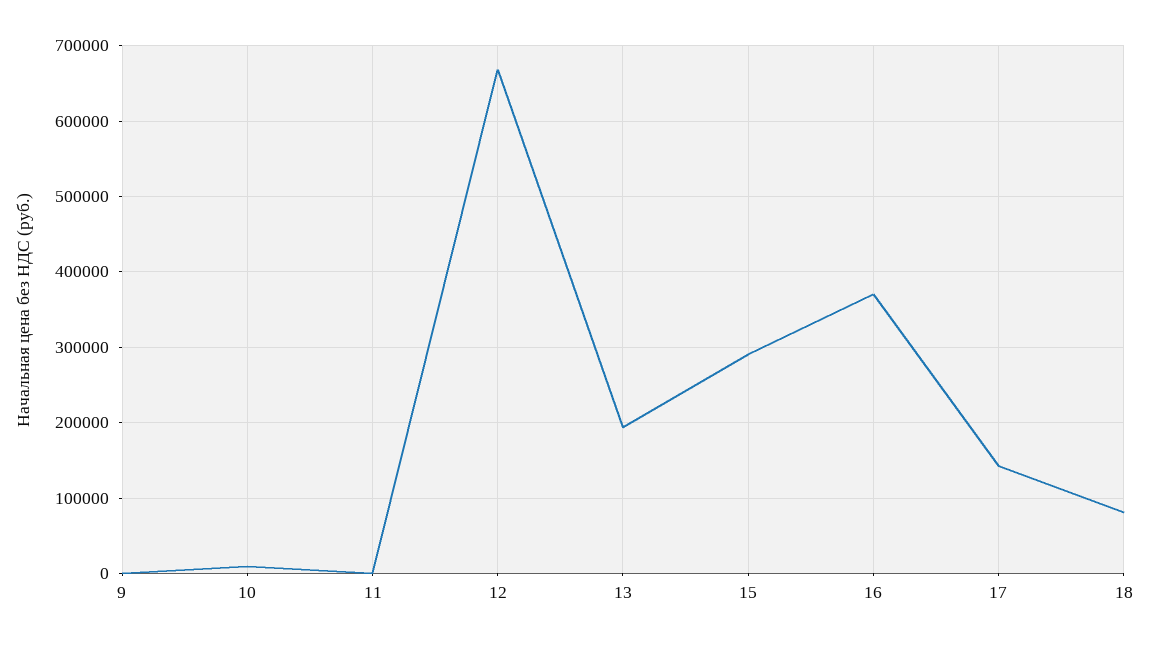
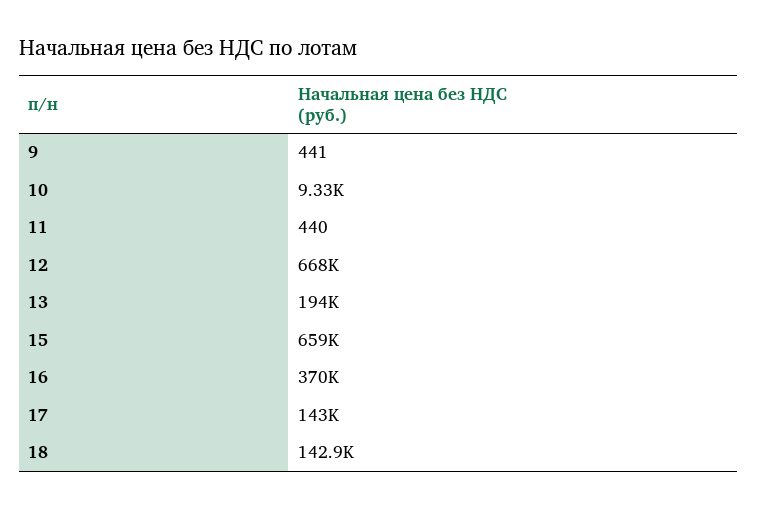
15: 290000 -> 659000
18: 80000 -> 142900

